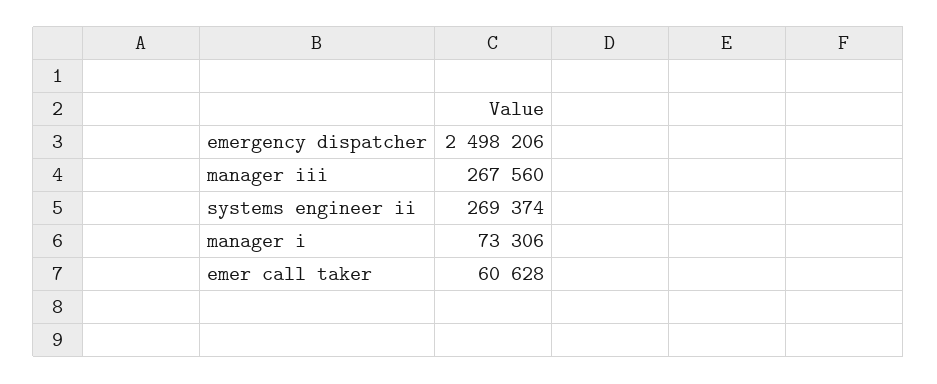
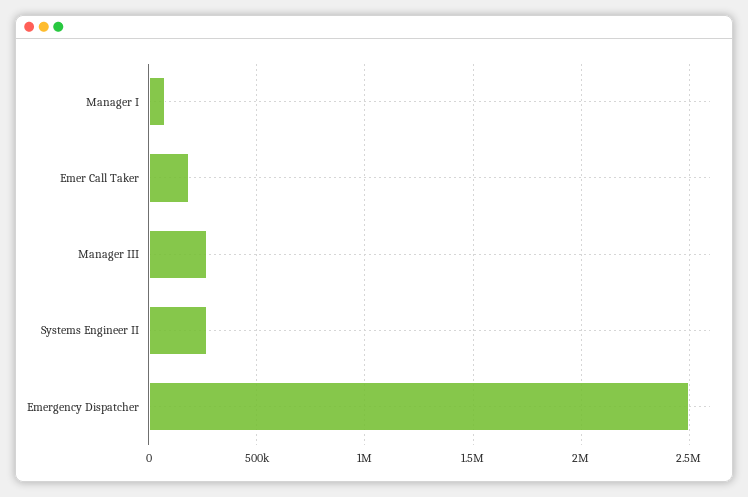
emer call taker: 60628 -> 200000

